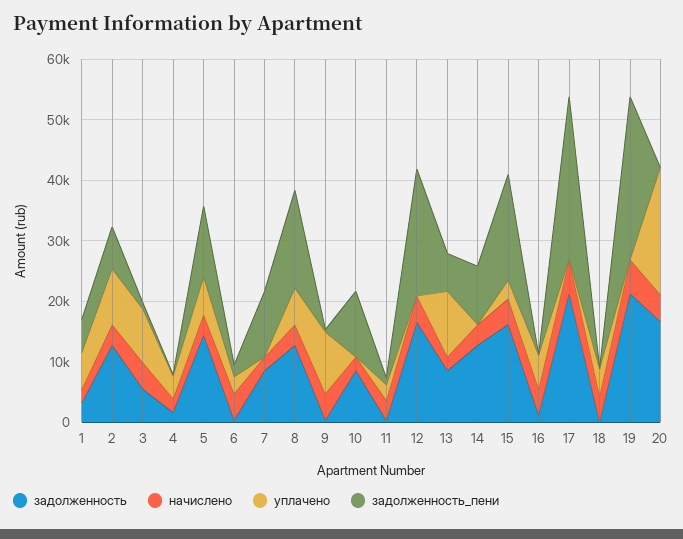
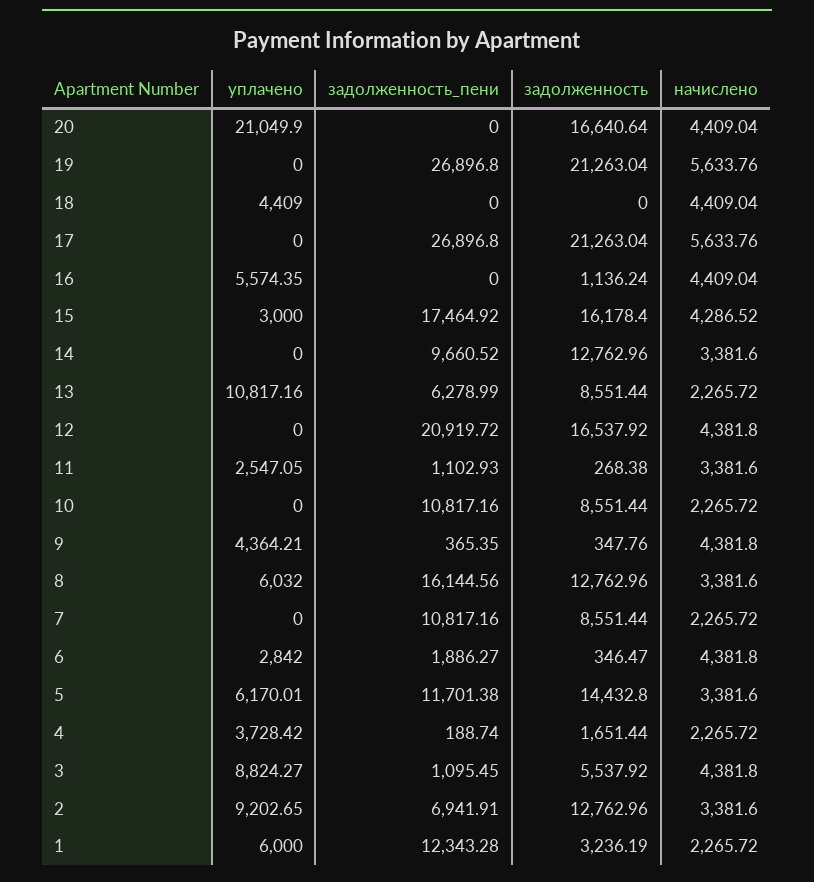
задолженность_пени, 1: 6000 -> 12343.28
уплачено, 9: 10000 -> 4364.21

